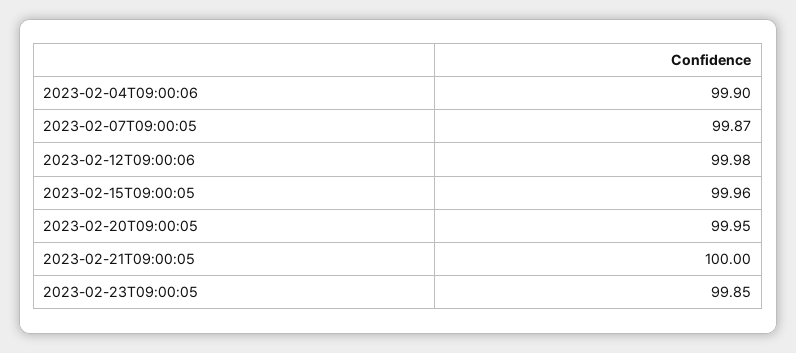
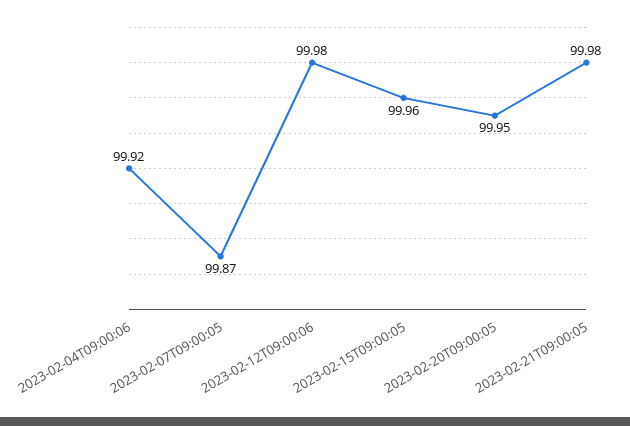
2023-02-04T09:00:06: 99.9 -> 99.92
2023-02-21T09:00:05: 100 -> 99.98
2023-02-23T09:00:05: 99.85 -> none

